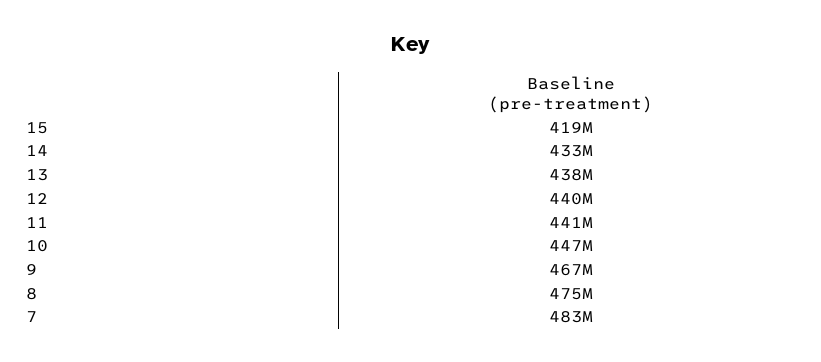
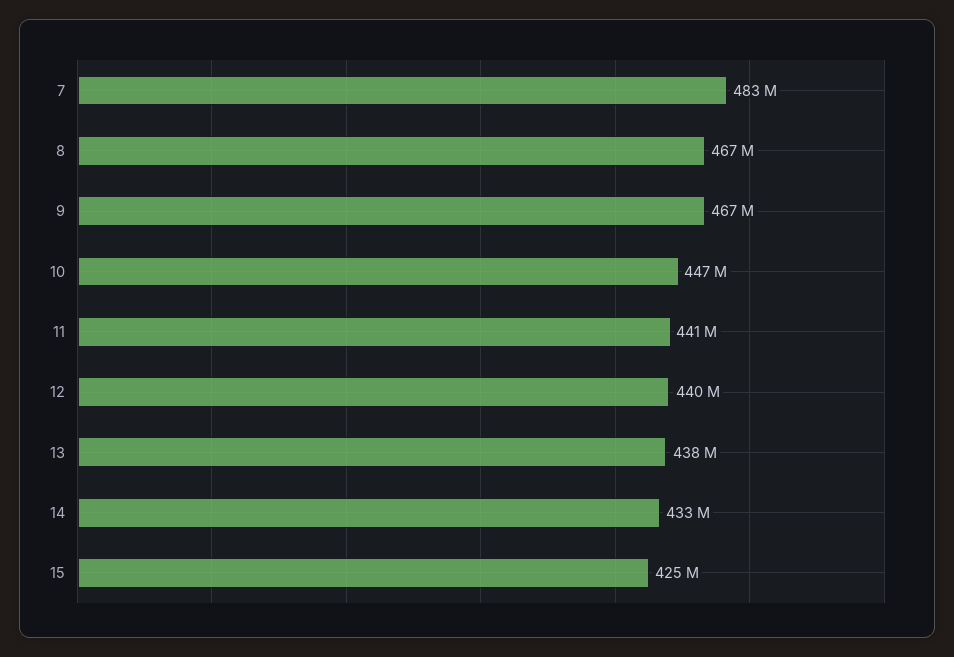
15: 419000000 -> 425000000
8: 475000000 -> 467000000

